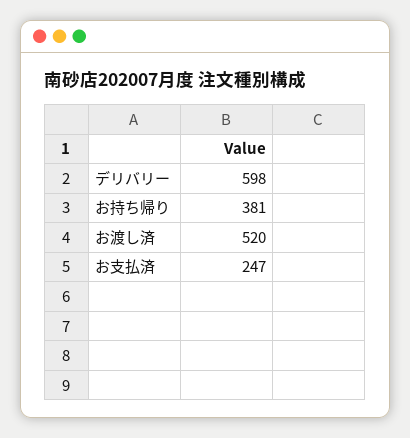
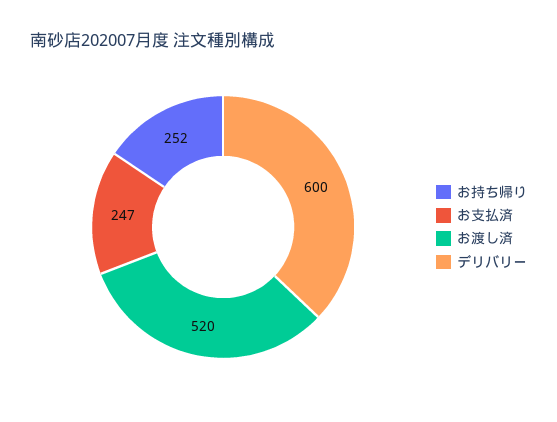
デリバリー: 598 -> 600
お持ち帰り: 381 -> 252

